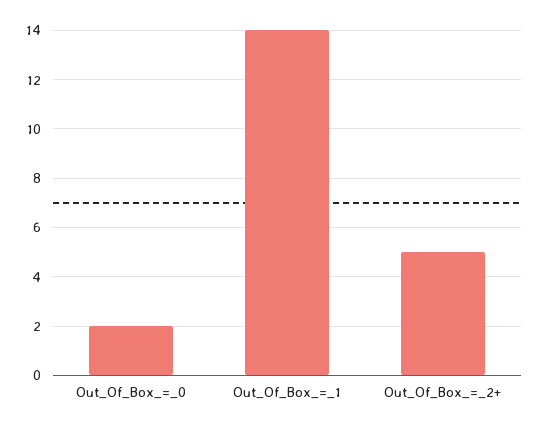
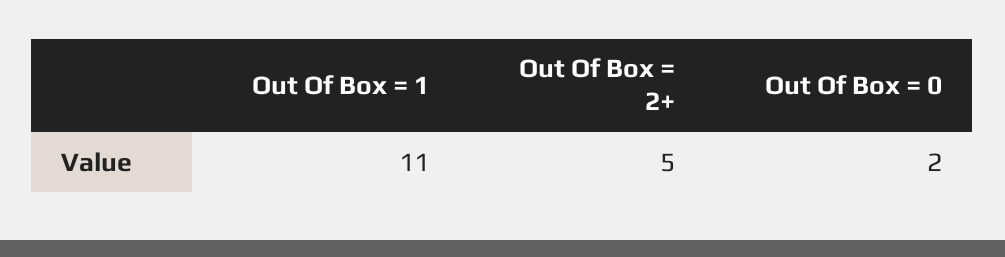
Out_Of_Box_=_1: 14 -> 11

